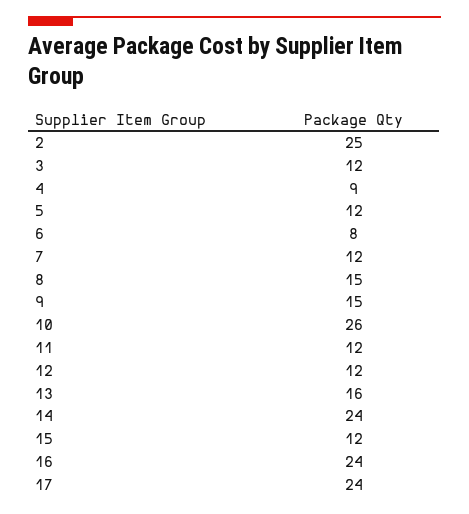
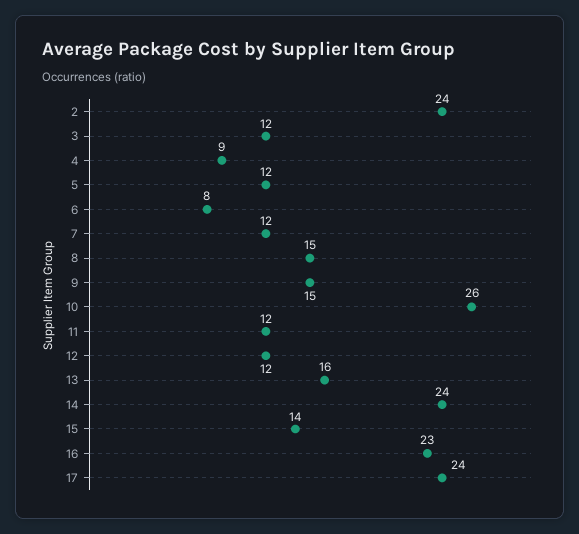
2: 25 -> 24
15: 12 -> 14
16: 24 -> 23

